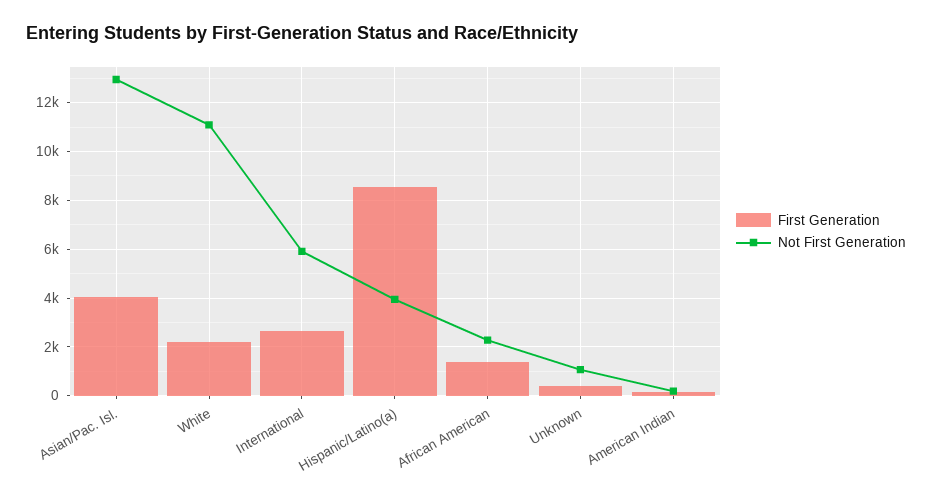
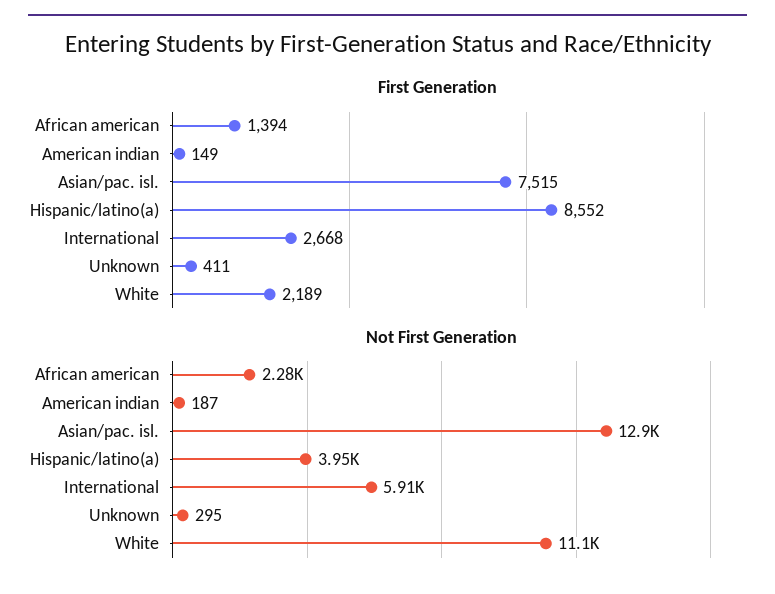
First Generation, Asian/Pac. Isl.: 4000 -> 7515
Not First Generation, Unknown: 1000 -> 295

